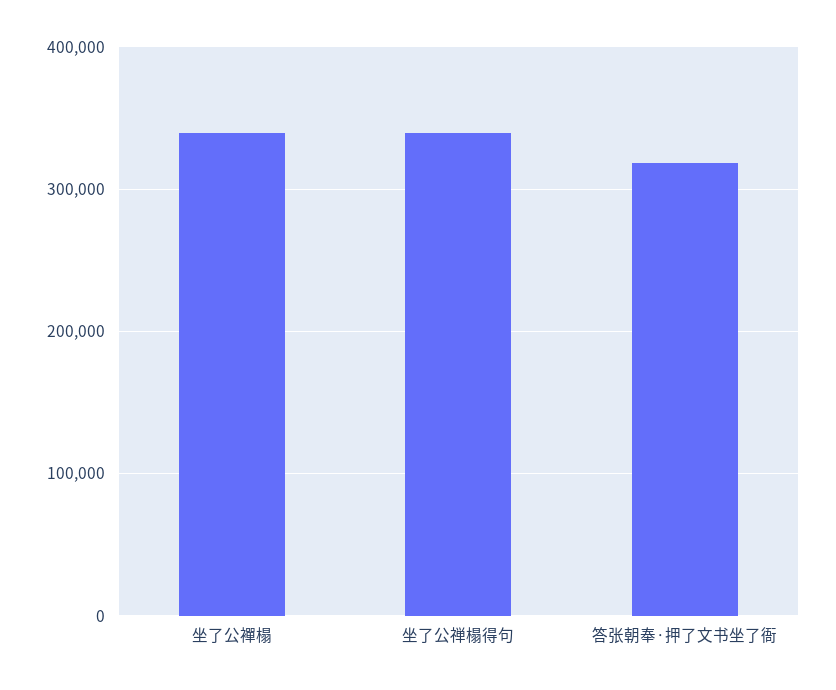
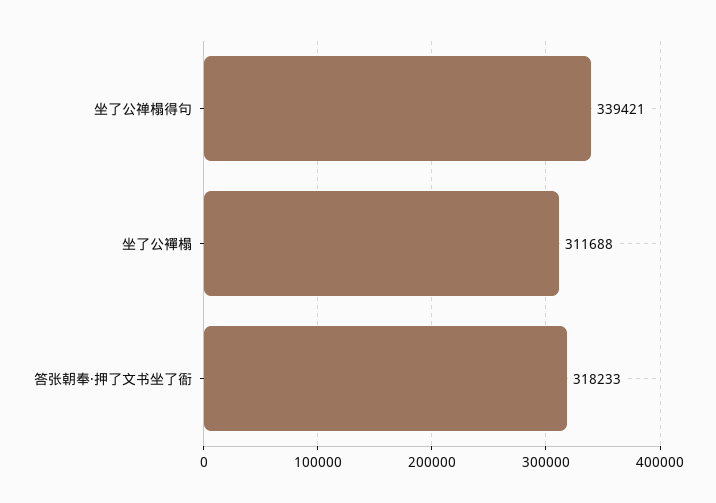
坐了公襌榻: 340000 -> 311688

